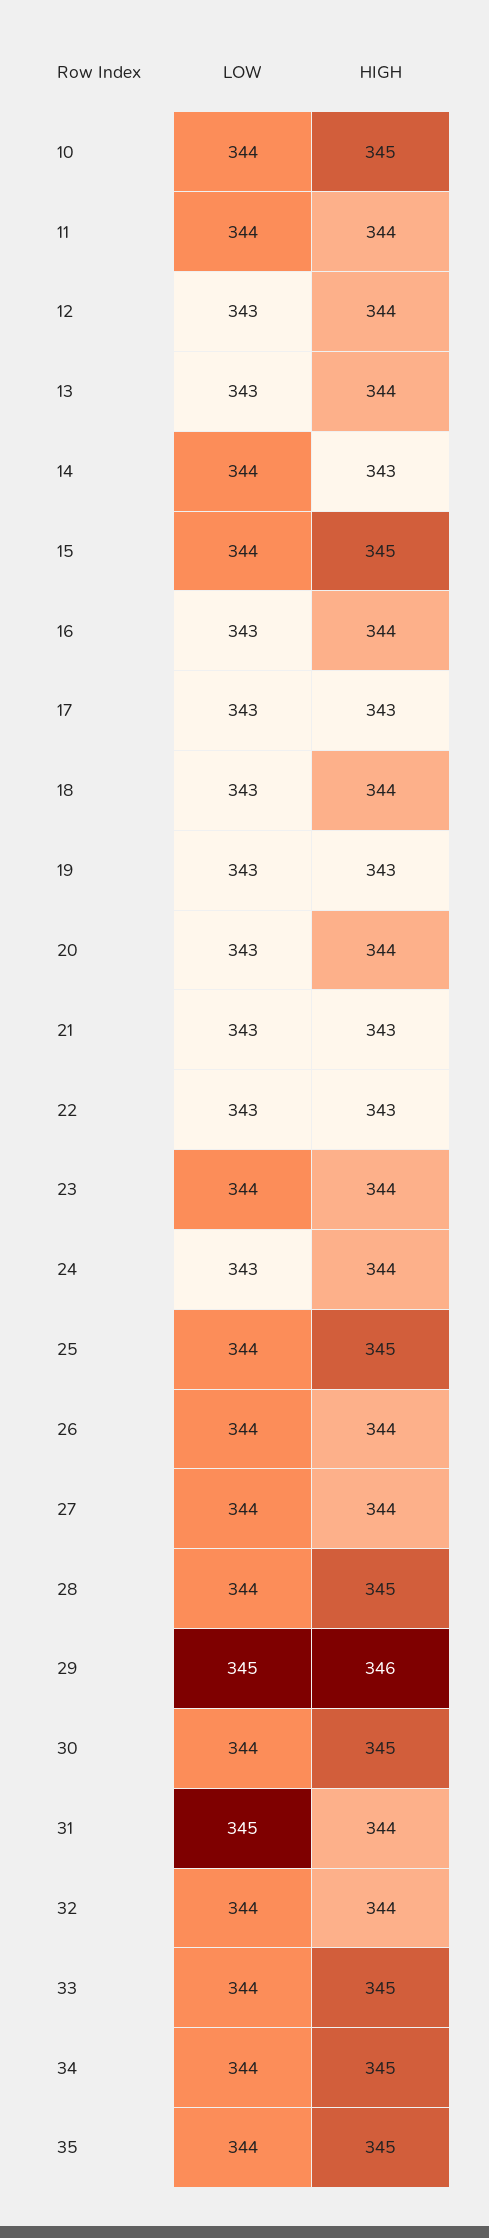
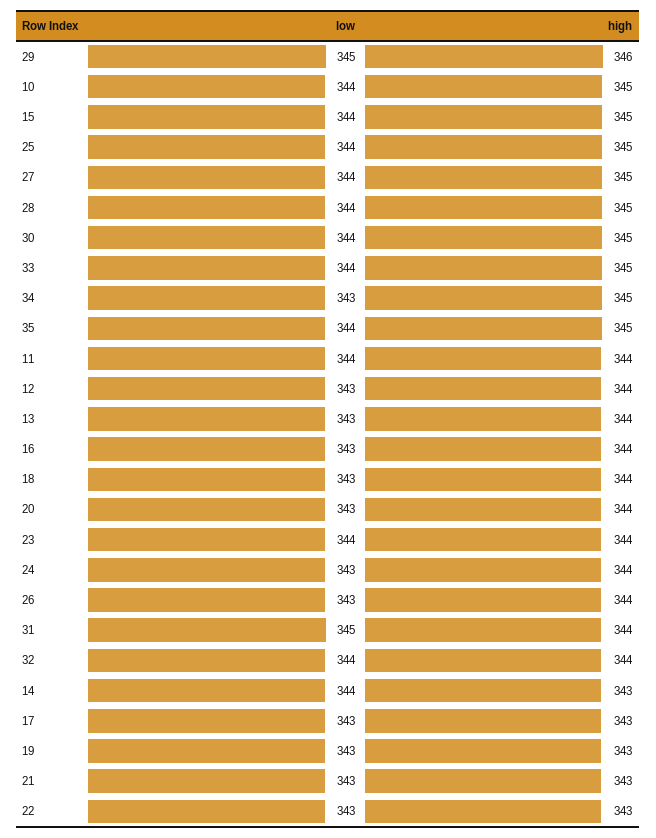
LOW, 26: 344 -> 343
HIGH, 27: 344 -> 345
LOW, 34: 344 -> 343

